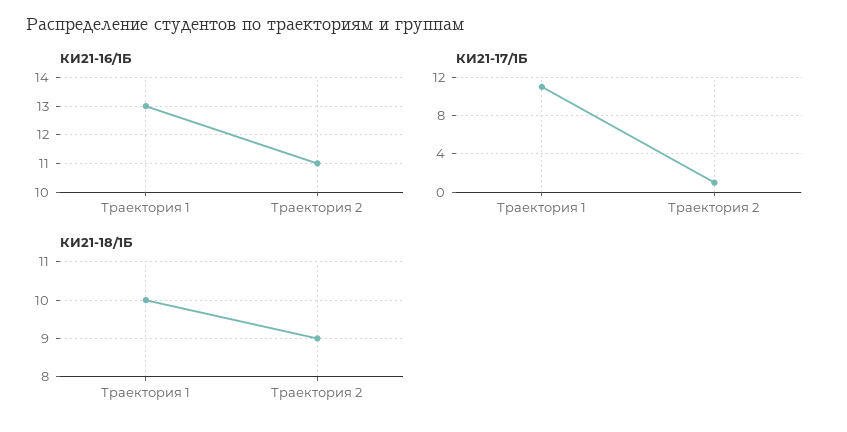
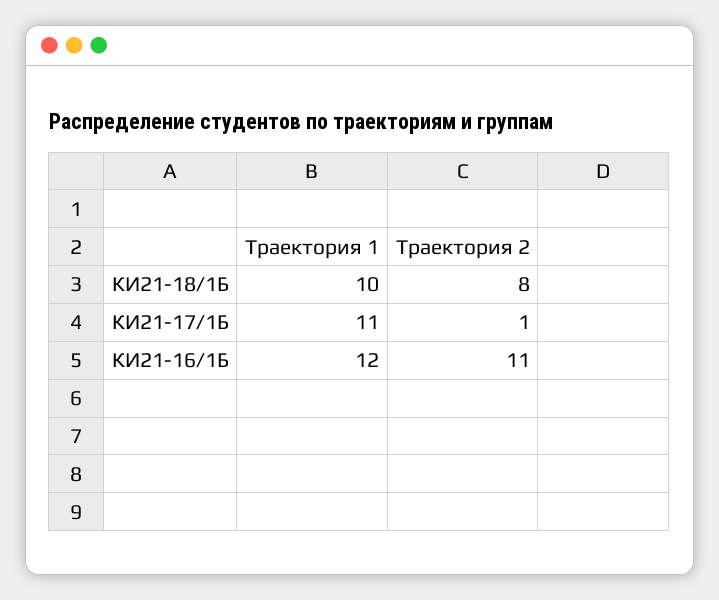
КИ21-16/1Б, Траектория 1: 13 -> 12
КИ21-18/1Б, Траектория 2: 9 -> 8

